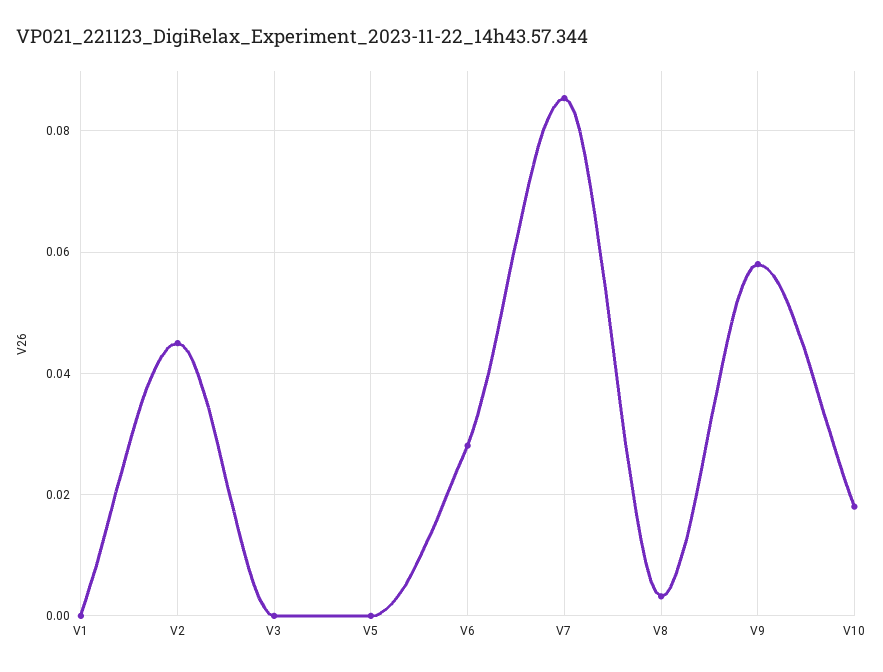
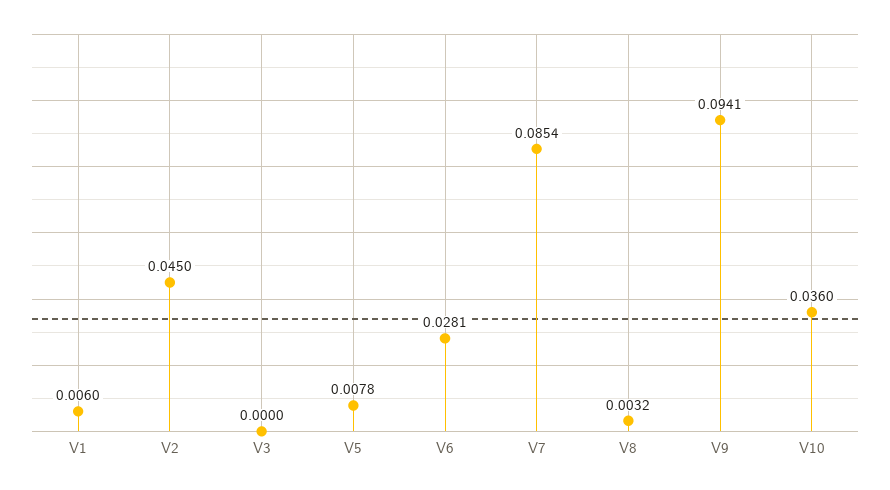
V1: 0 -> 0.006
V5: 0 -> 0.0078
V9: 0.058 -> 0.0941
V10: 0.018 -> 0.036

